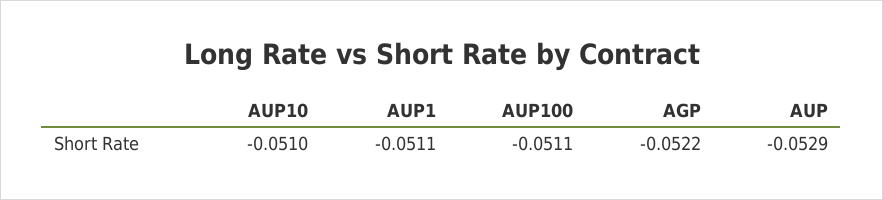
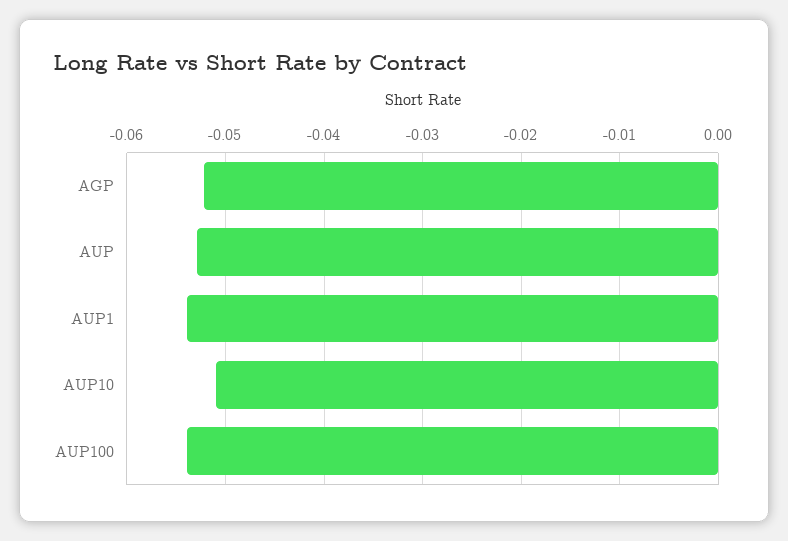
AUP1: -0.0511 -> -0.054
AUP100: -0.0511 -> -0.054

